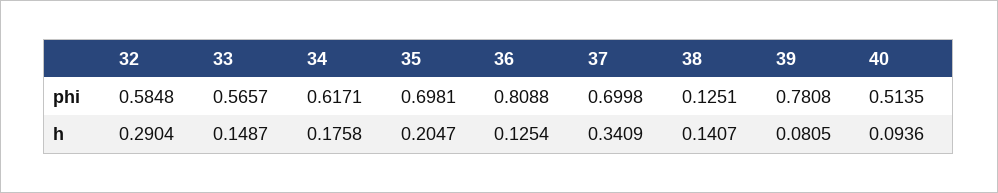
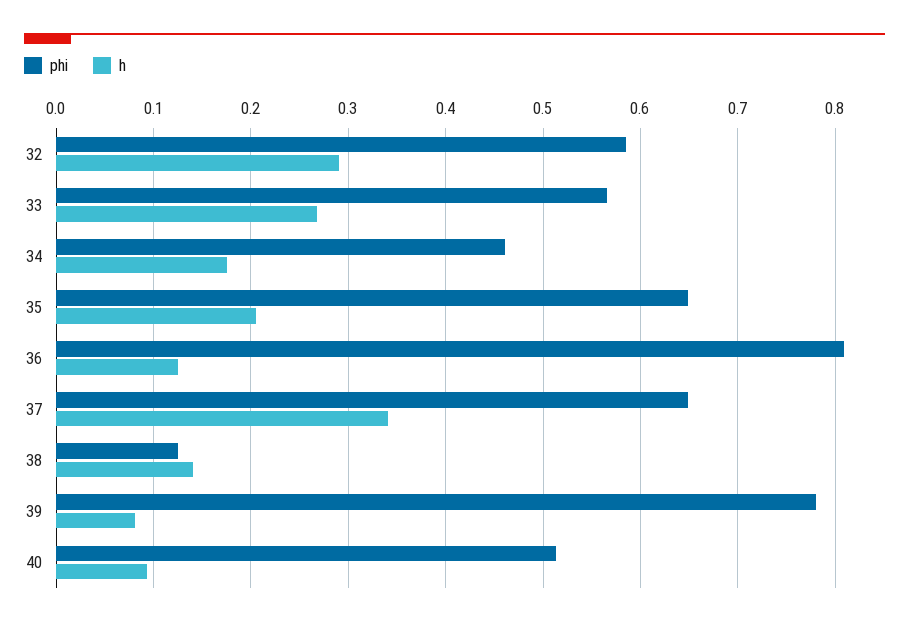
phi, 34: 0.6171 -> 0.46
phi, 35: 0.6981 -> 0.65
phi, 37: 0.6998 -> 0.65
h, 33: 0.1487 -> 0.27

